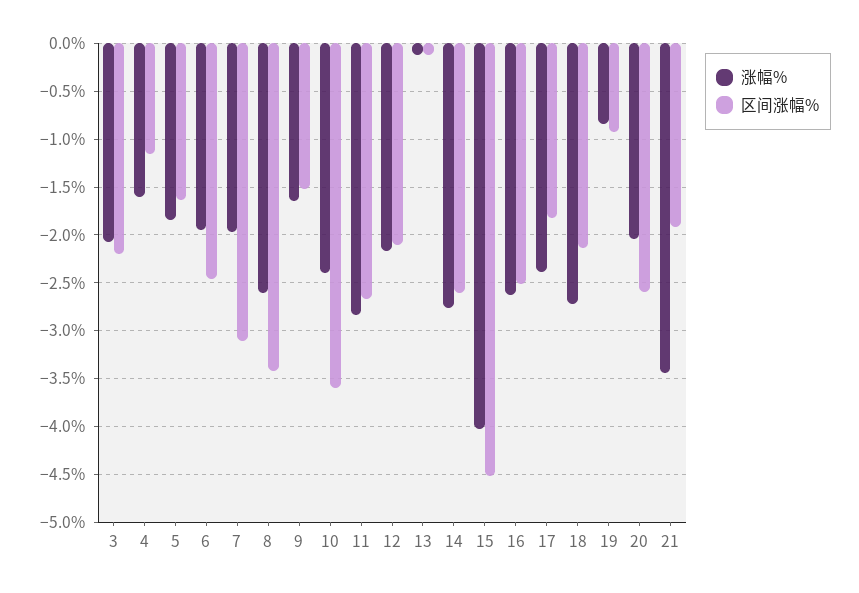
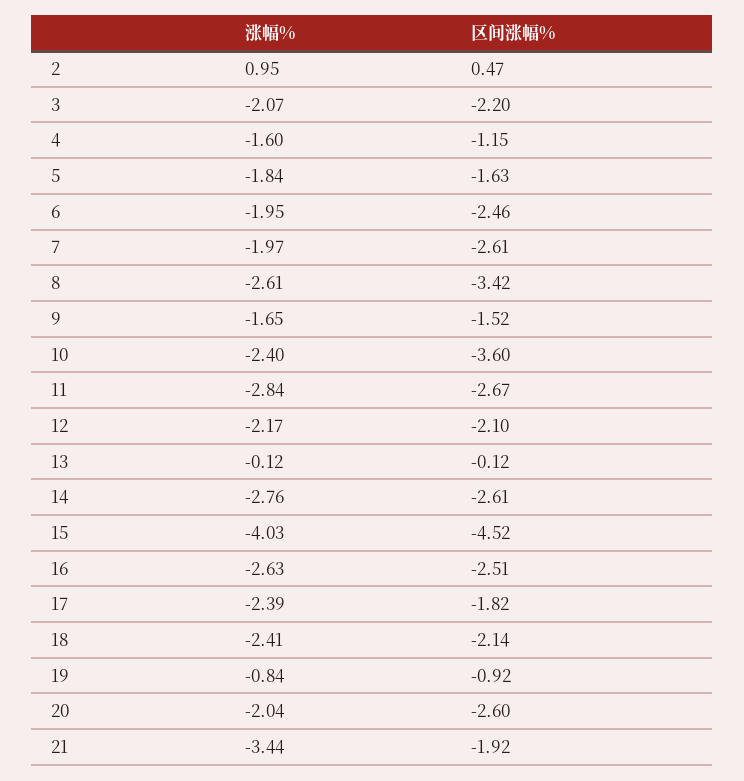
区间涨幅%, 7: -3.1 -> -2.61
涨幅%, 18: -2.7 -> -2.41
涨幅%, 2: none -> 0.95
区间涨幅%, 2: none -> 0.47

